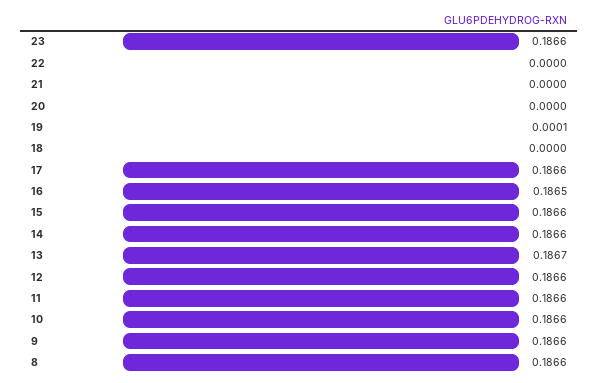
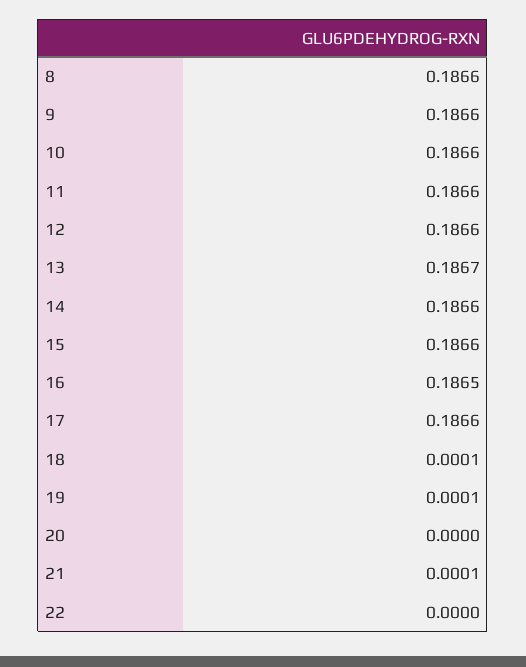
23: 0.1866 -> none
21: 0 -> 0.0001
18: 0 -> 0.0001

